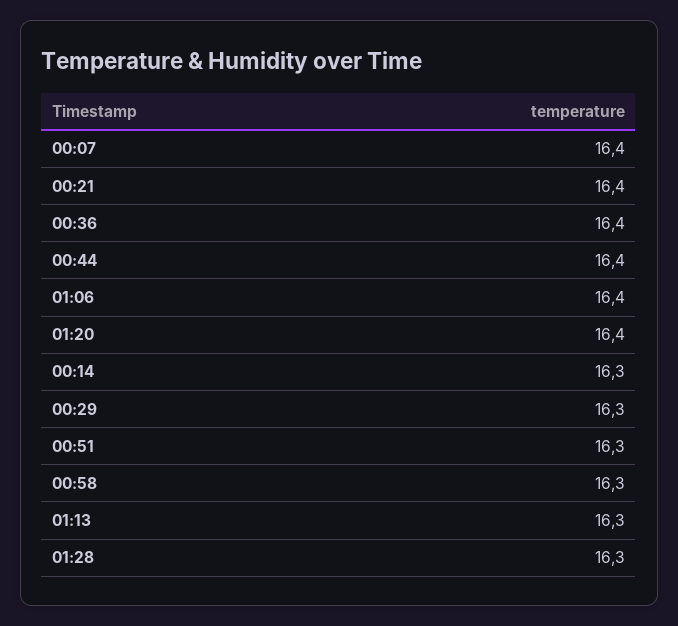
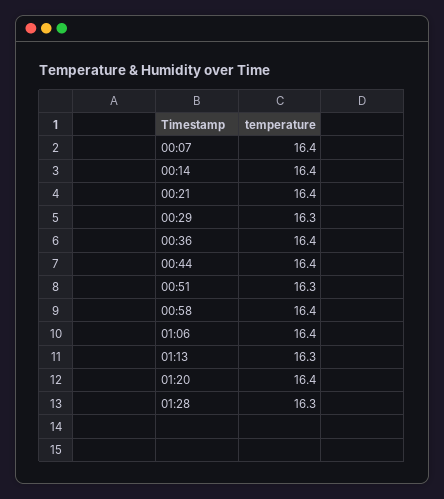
00:14: 16.3 -> 16.4
00:58: 16.3 -> 16.4

